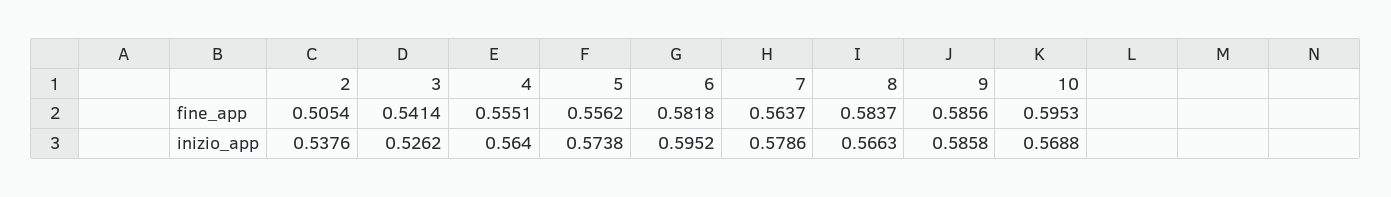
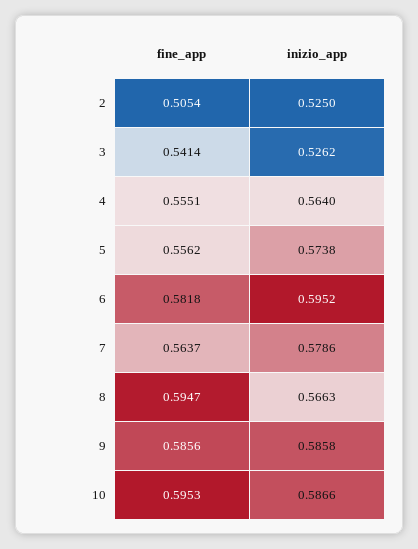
8, fine_app: 0.5837 -> 0.5947
2, inizio_app: 0.5376 -> 0.525
10, inizio_app: 0.5688 -> 0.5866

